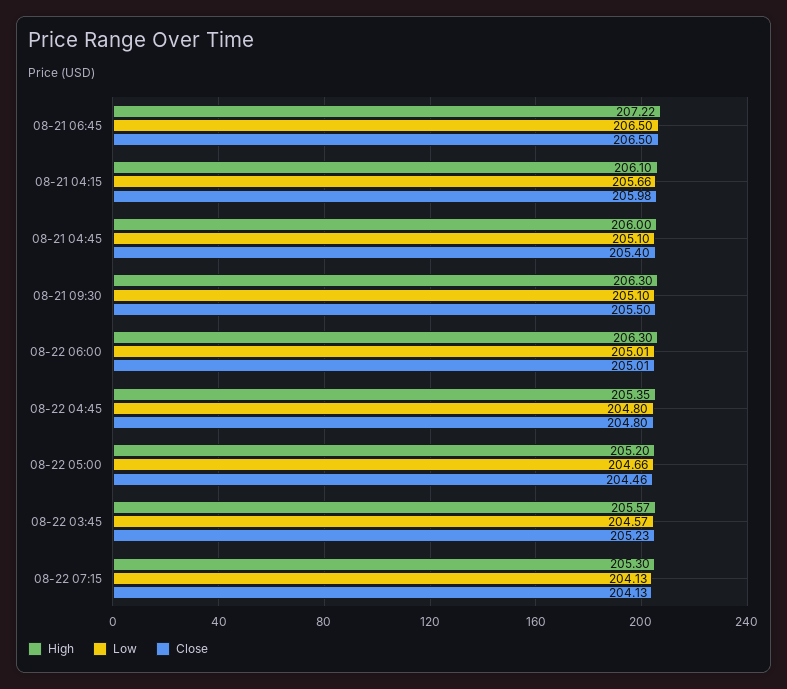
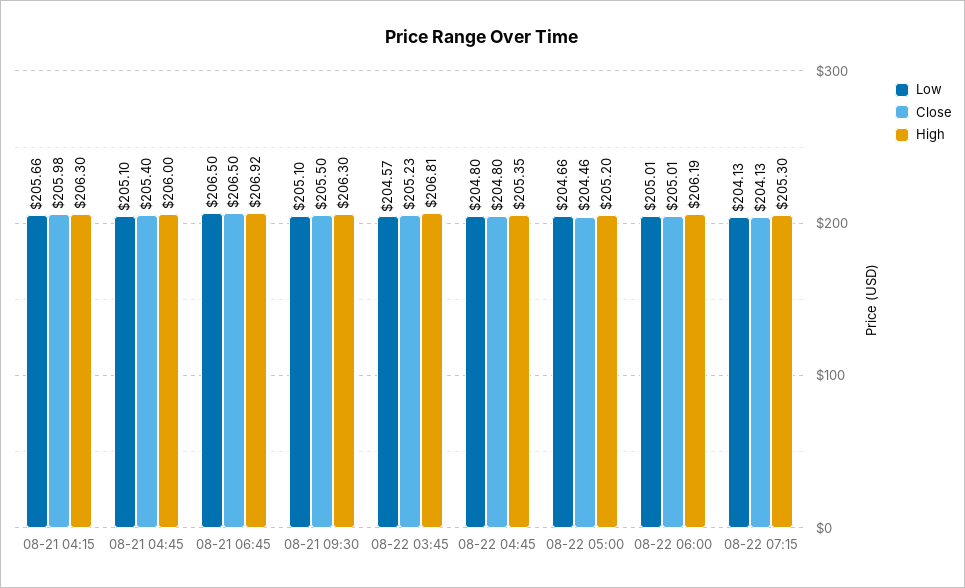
High, 08-21 06:45: 207.22 -> 206.92
High, 08-21 04:15: 206.1 -> 206.3
High, 08-22 06:00: 206.3 -> 206.19
High, 08-22 03:45: 205.57 -> 206.81

